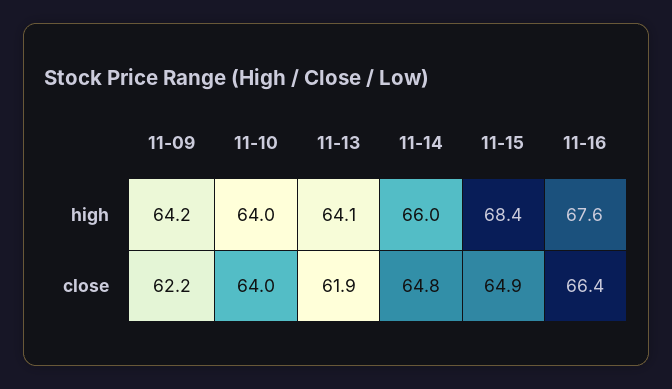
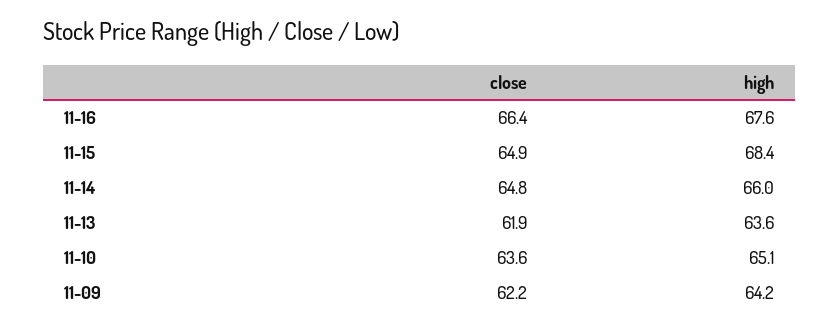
11-10, high: 64 -> 65.1
11-13, high: 64.1 -> 63.6
11-10, close: 64 -> 63.6

